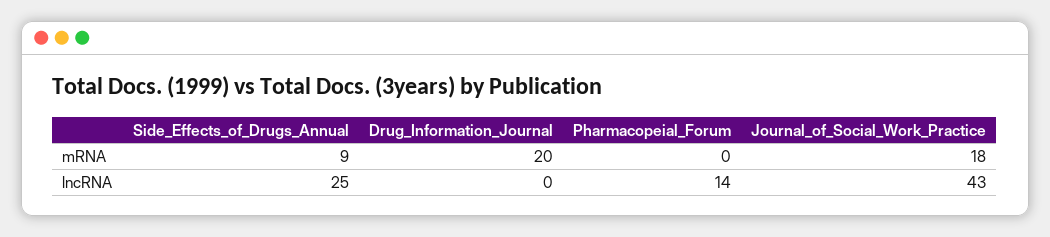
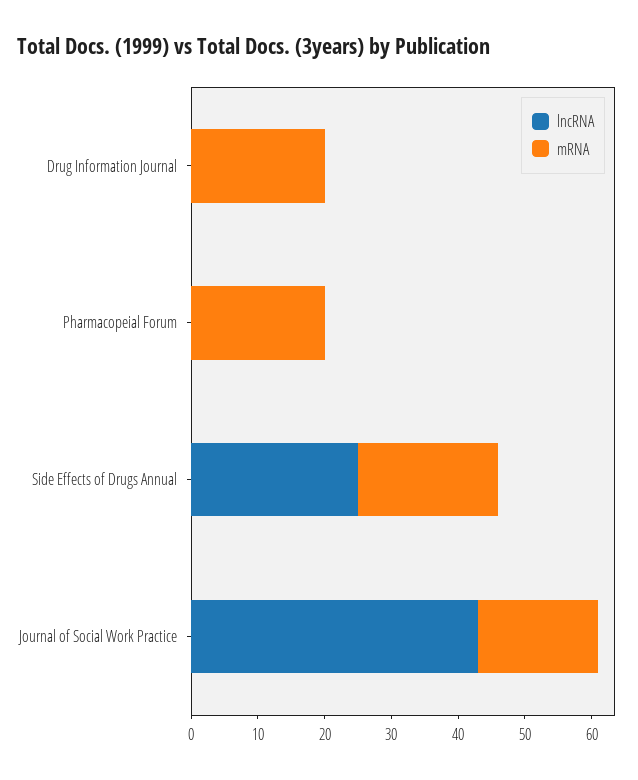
mRNA, Side_Effects_of_Drugs_Annual: 9 -> 20
mRNA, Pharmacopeial_Forum: 0 -> 20
lncRNA, Pharmacopeial_Forum: 14 -> 0

